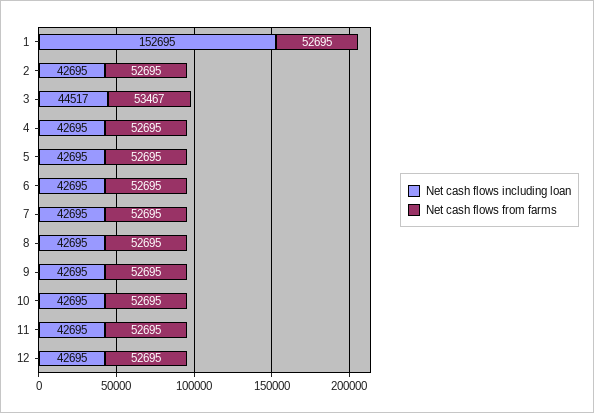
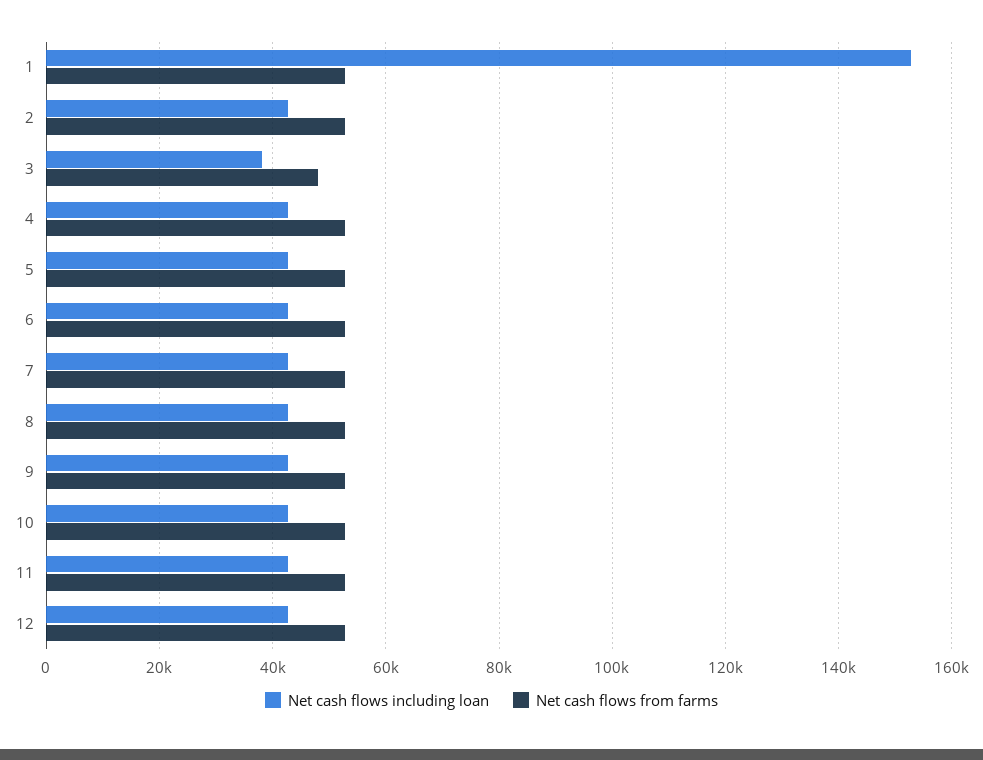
Net cash flows including loan, 3: 44517 -> 38000
Net cash flows from farms, 3: 53467 -> 48000

